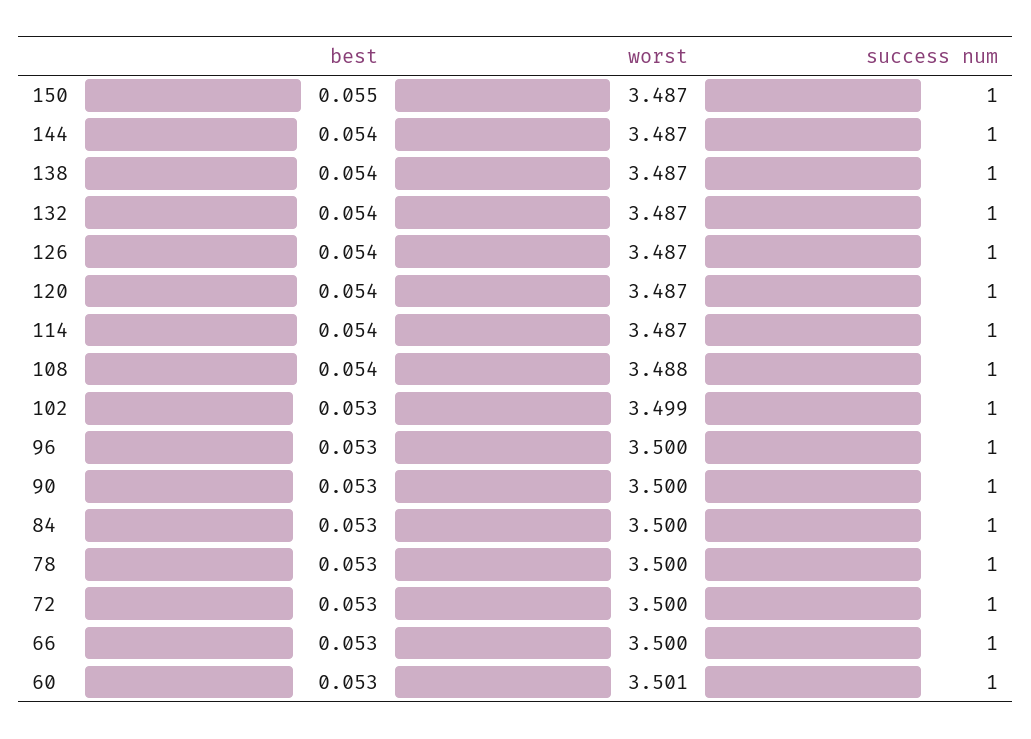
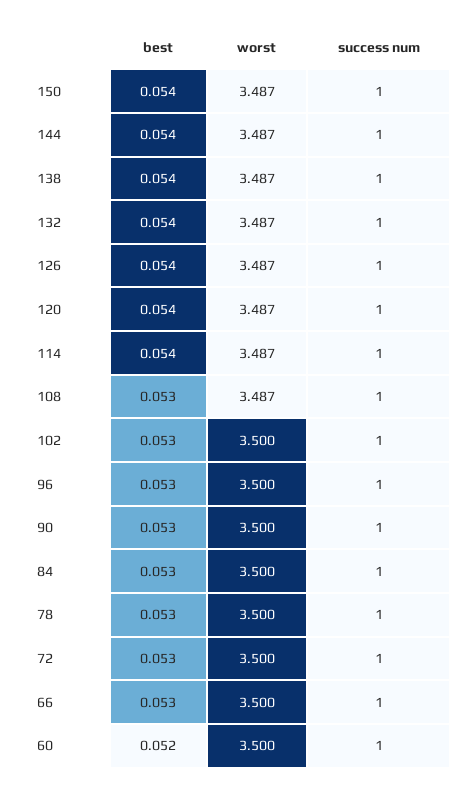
best, 150: 0.055 -> 0.054
best, 108: 0.054 -> 0.053
worst, 108: 3.488 -> 3.487
worst, 102: 3.499 -> 3.5
best, 60: 0.053 -> 0.052
worst, 60: 3.501 -> 3.5

